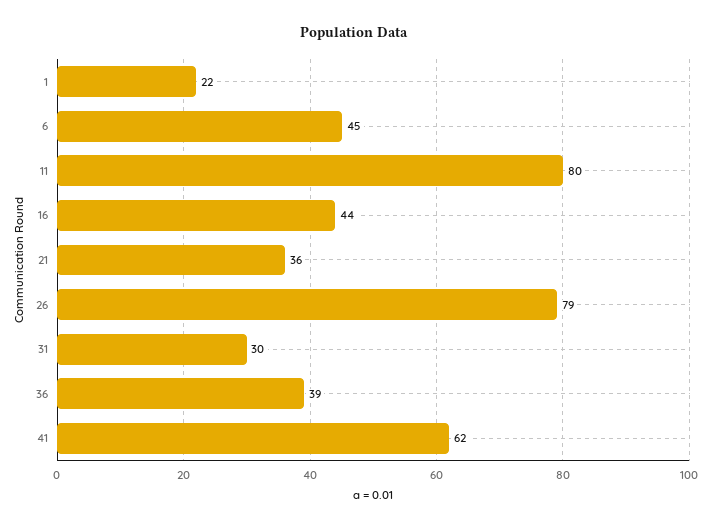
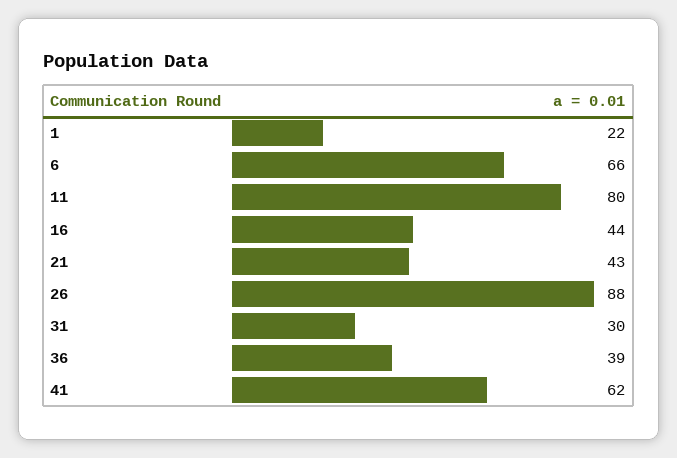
6: 45 -> 66
21: 36 -> 43
26: 79 -> 88

